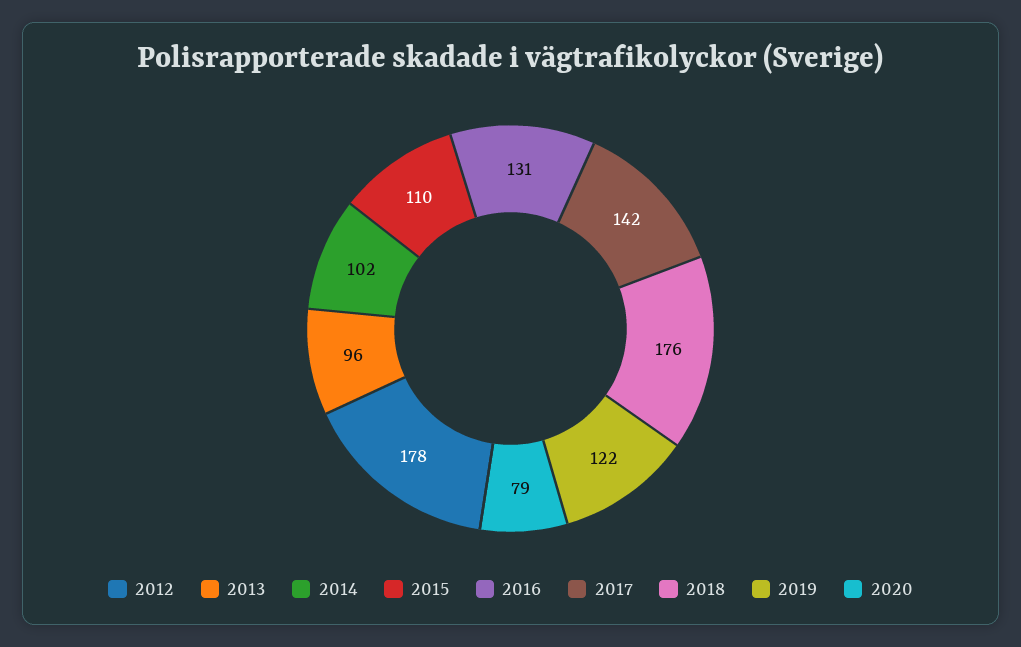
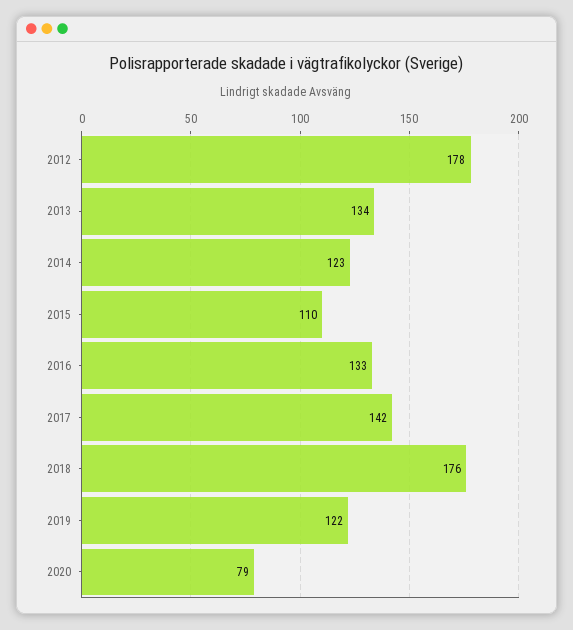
2013: 96 -> 134
2014: 102 -> 123
2016: 131 -> 133

